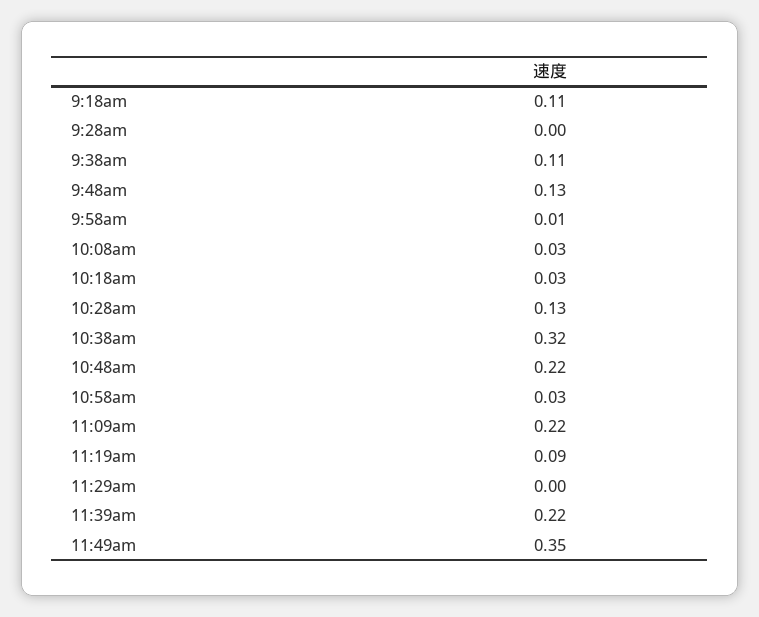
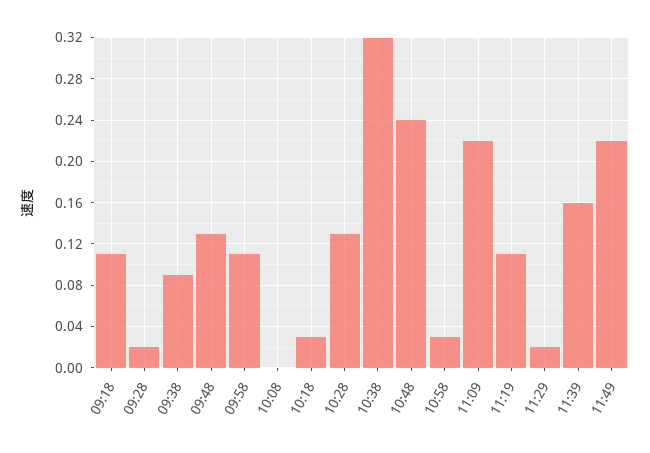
9:28am: 0 -> 0.02
9:38am: 0.11 -> 0.09
9:58am: 0.01 -> 0.11
10:08am: 0.03 -> 0
10:48am: 0.22 -> 0.24
11:19am: 0.09 -> 0.11
11:29am: 0 -> 0.02
11:39am: 0.22 -> 0.16
11:49am: 0.35 -> 0.22

